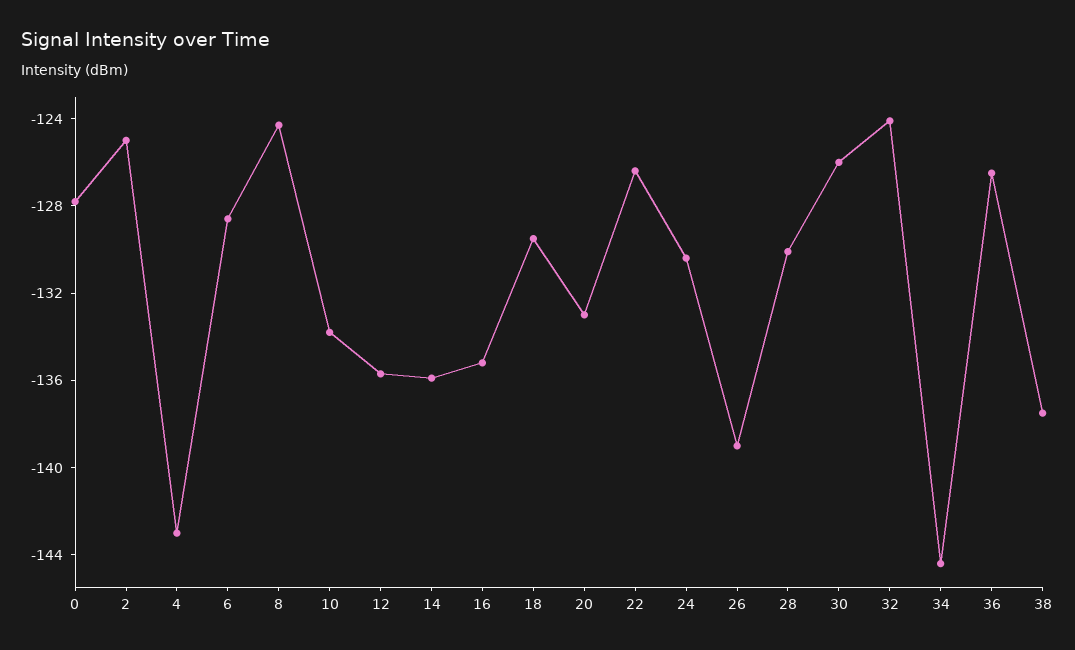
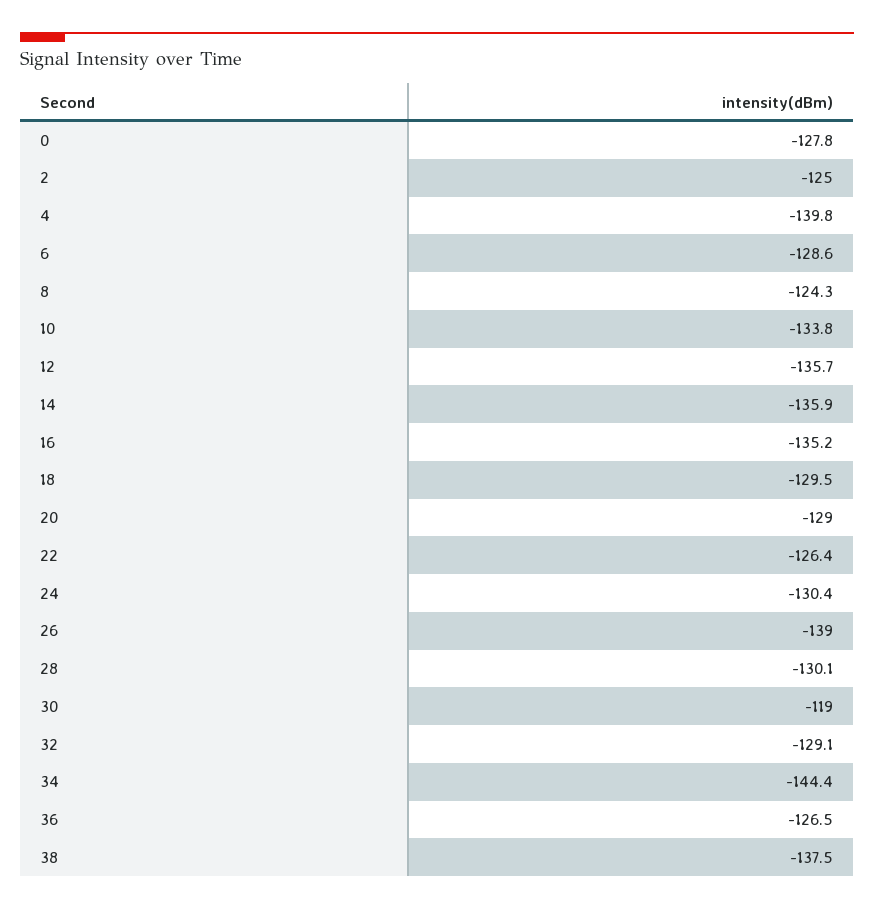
4: -143 -> -139.8
20: -133 -> -129
30: -126 -> -119
32: -124 -> -129.1

